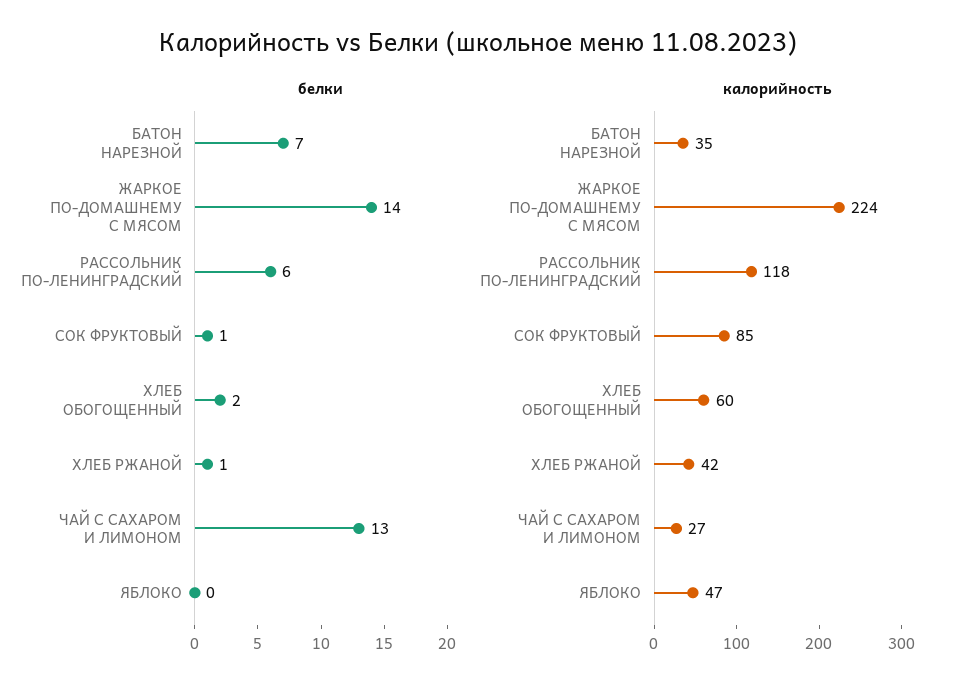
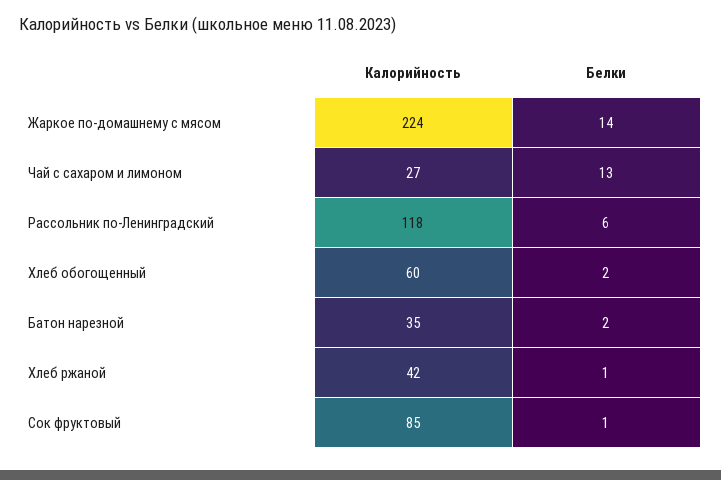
белки, БАТОН НАРЕЗНОЙ: 7 -> 2
белки, ЯБЛОКО: 0 -> none
калорийность, ЯБЛОКО: 47 -> none

